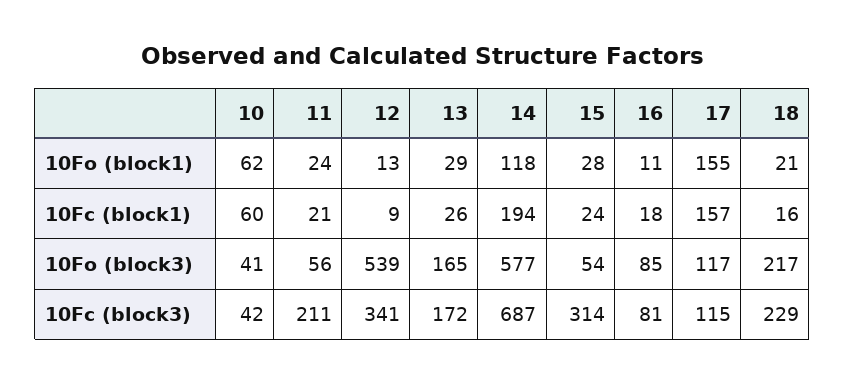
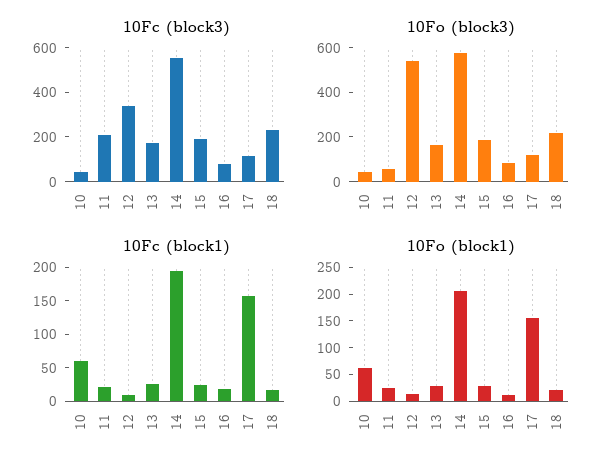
10Fo (block1), 14: 118 -> 200
10Fo (block3), 15: 54 -> 200
10Fc (block3), 14: 687 -> 550
10Fc (block3), 15: 314 -> 200

